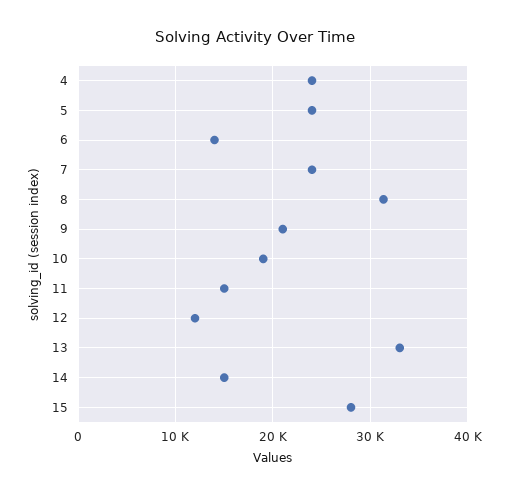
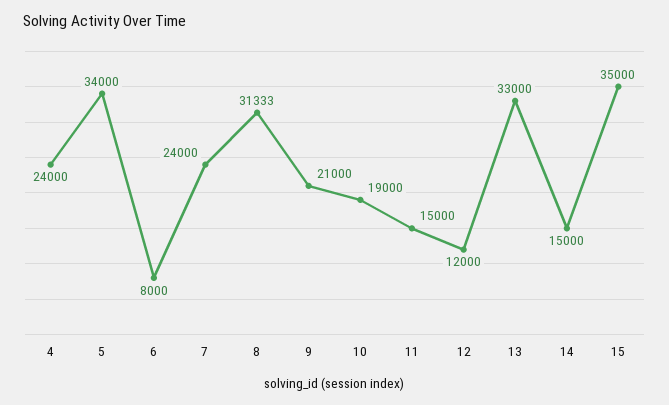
5: 24000 -> 34000
6: 14000 -> 8000
15: 28000 -> 35000

